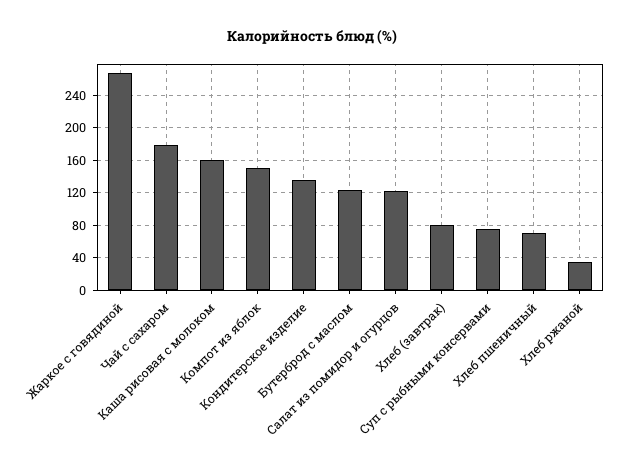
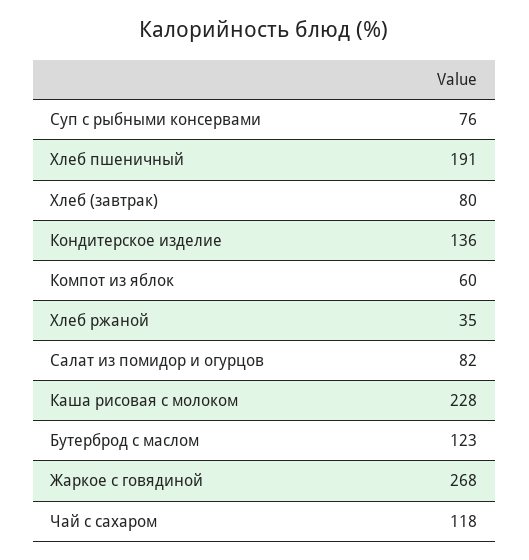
Чай с сахаром: 180 -> 118
Каша рисовая с молоком: 160 -> 228
Компот из яблок: 150 -> 60
Салат из помидор и огурцов: 120 -> 82
Хлеб пшеничный: 70 -> 191

